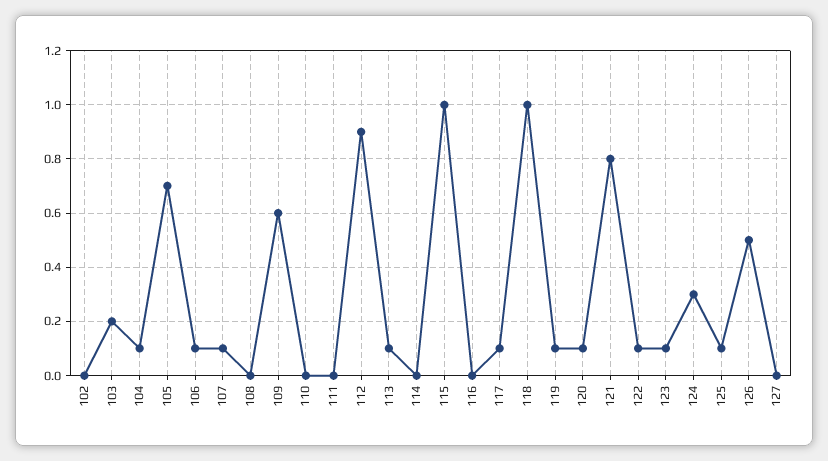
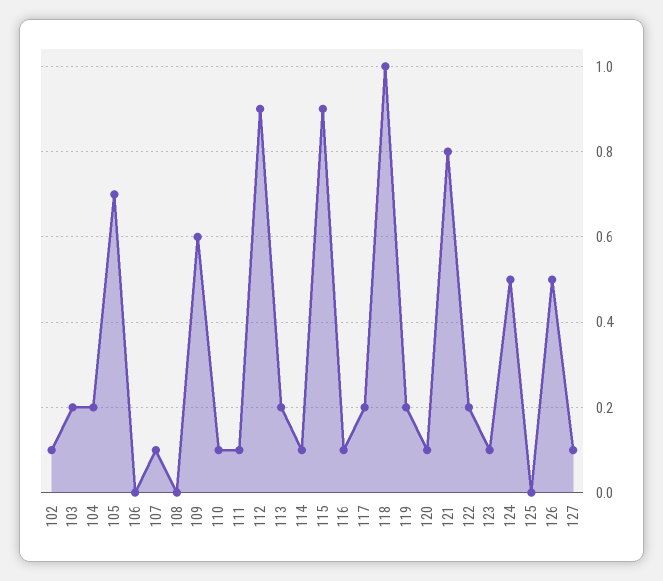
102: 0 -> 0.1
104: 0.1 -> 0.2
106: 0.1 -> 0
110: 0 -> 0.1
111: 0 -> 0.1
113: 0.1 -> 0.2
114: 0 -> 0.1
115: 1 -> 0.9
116: 0 -> 0.1
117: 0.1 -> 0.2
119: 0.1 -> 0.2
122: 0.1 -> 0.2
124: 0.3 -> 0.5
125: 0.1 -> 0
127: 0 -> 0.1

